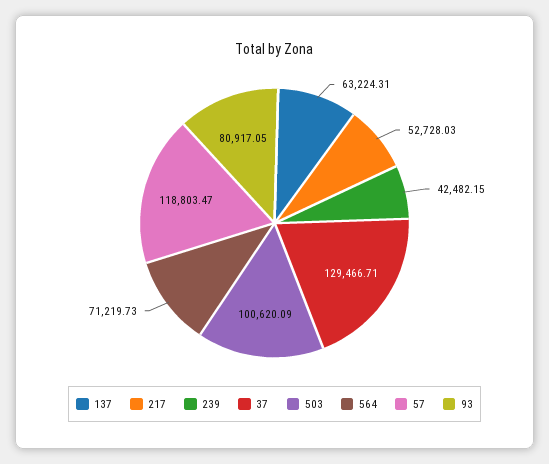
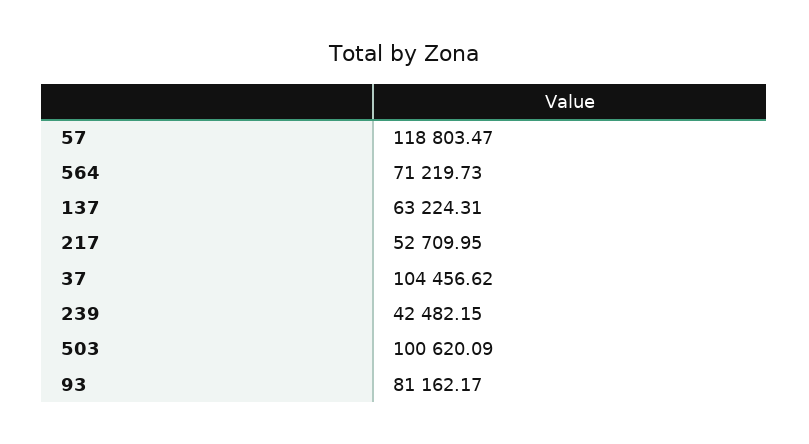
217: 52728.03 -> 52709.95
37: 129466.71 -> 104456.62
93: 80917.05 -> 81162.17

